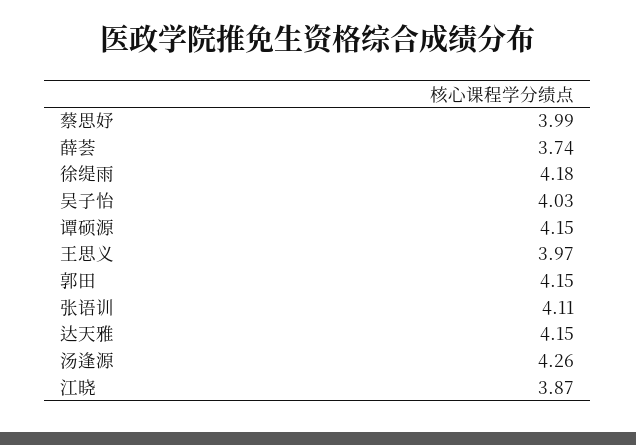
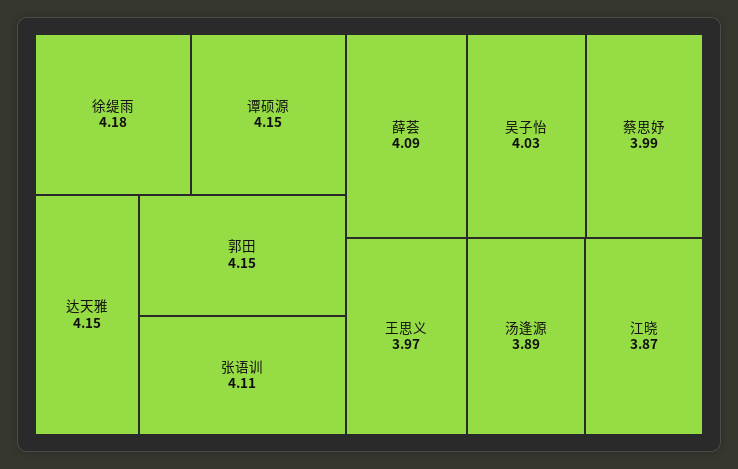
薛荟: 3.74 -> 4.09
汤逢源: 4.26 -> 3.89

